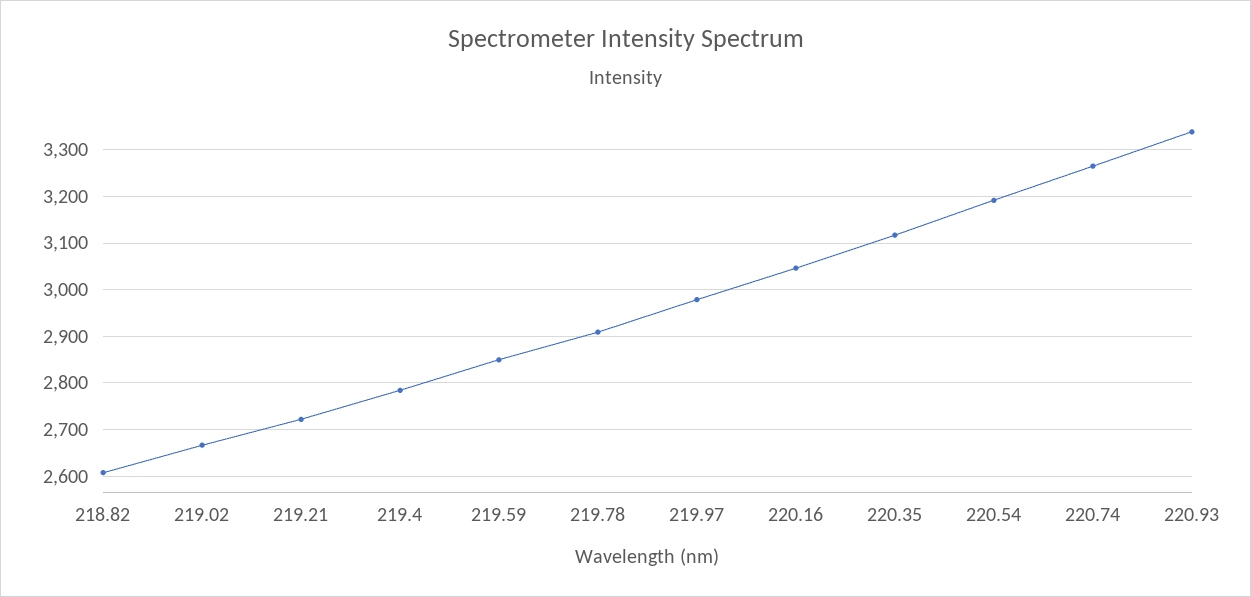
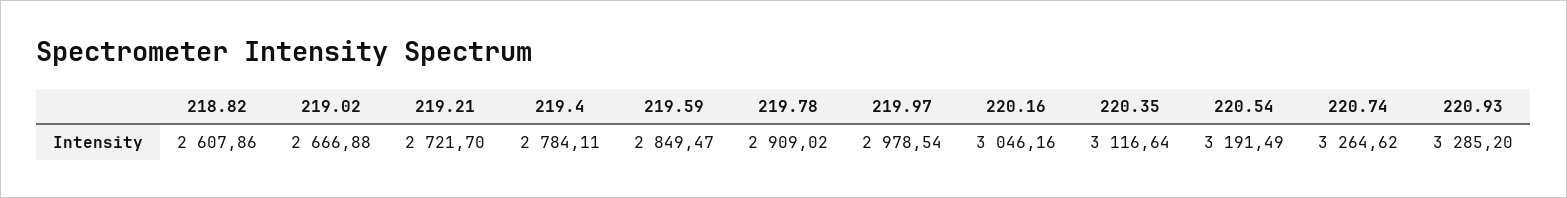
220.93: 3340 -> 3285.2

